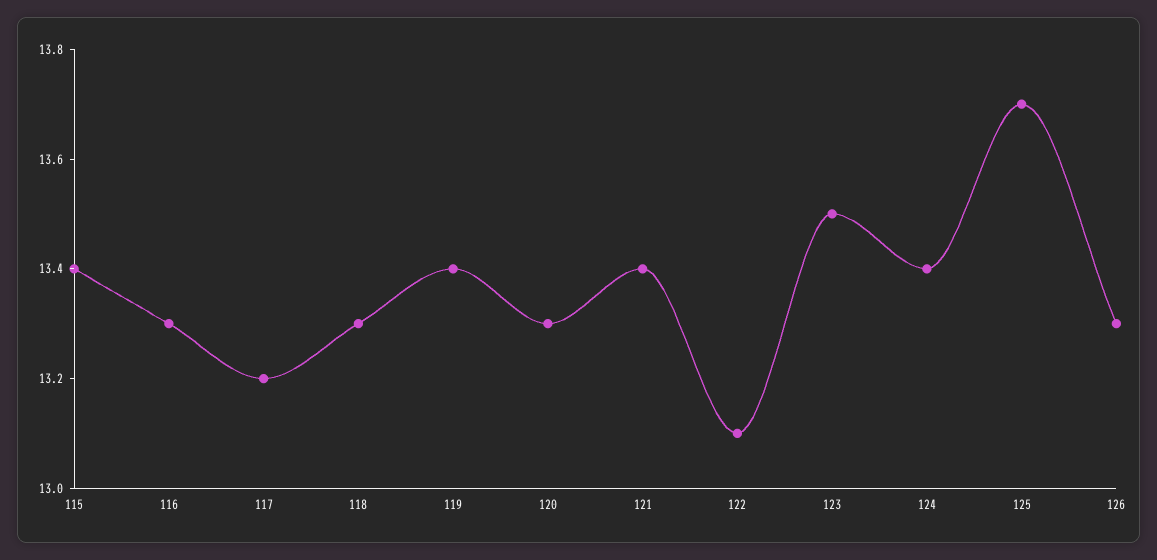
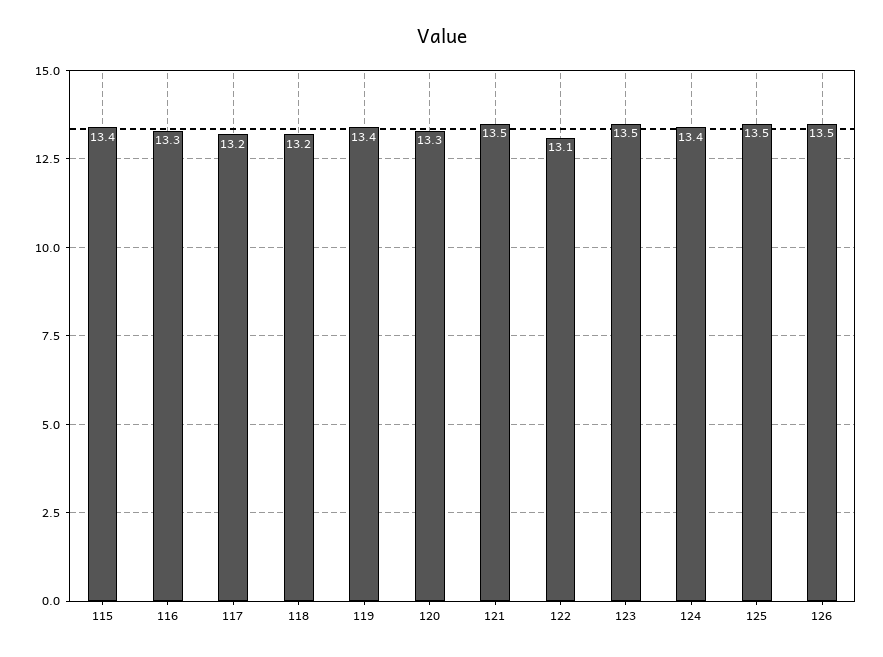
118: 13.3 -> 13.2
121: 13.4 -> 13.5
125: 13.7 -> 13.5
126: 13.3 -> 13.5

